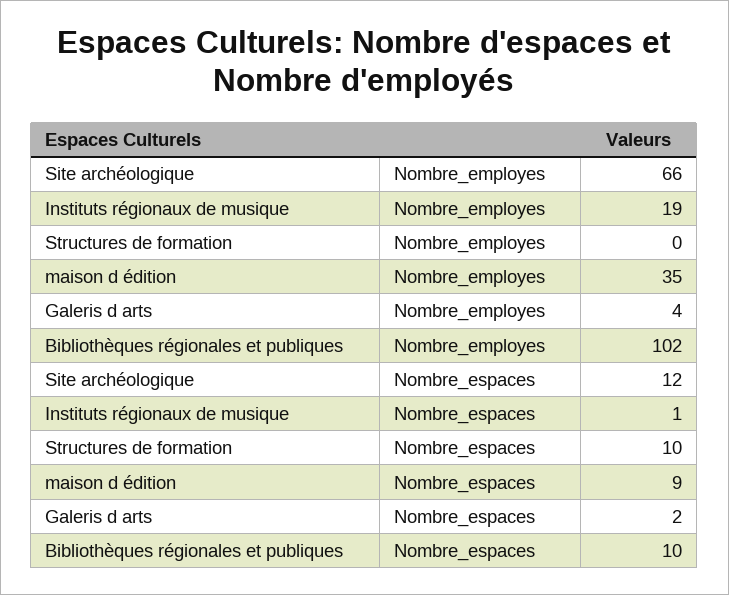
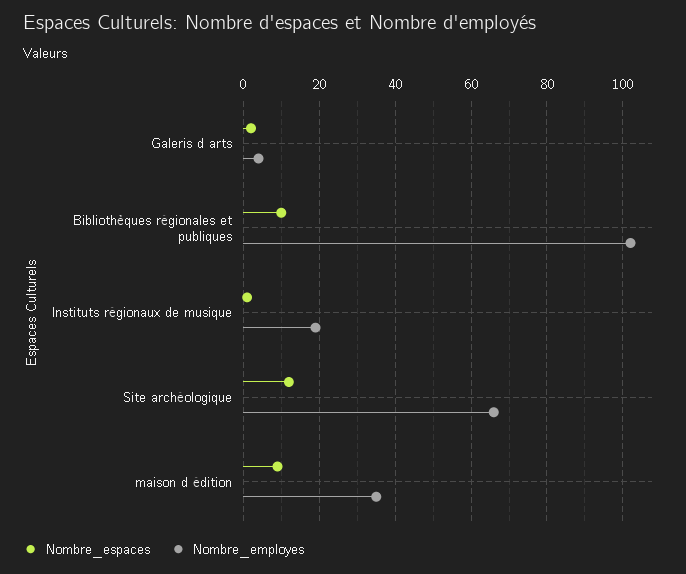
Nombre_employes, Structures de formation: 0 -> none
Nombre_espaces, Structures de formation: 10 -> none

